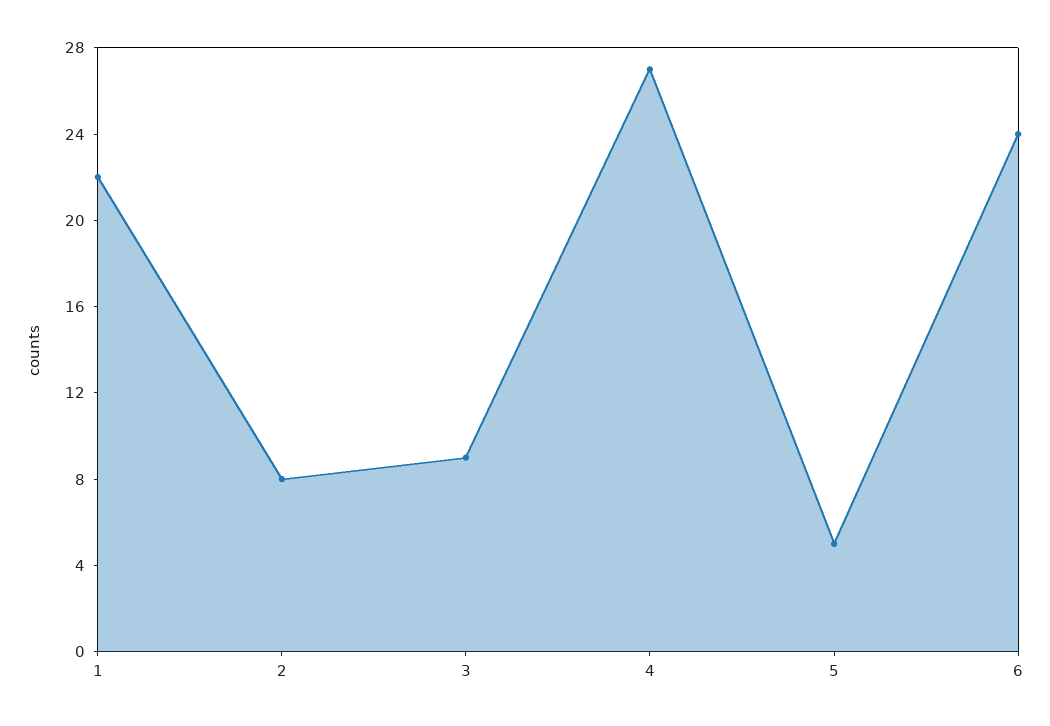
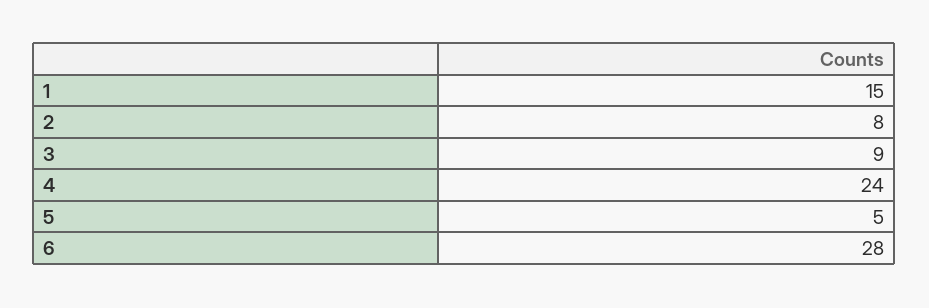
1: 22 -> 15
4: 27 -> 24
6: 24 -> 28

